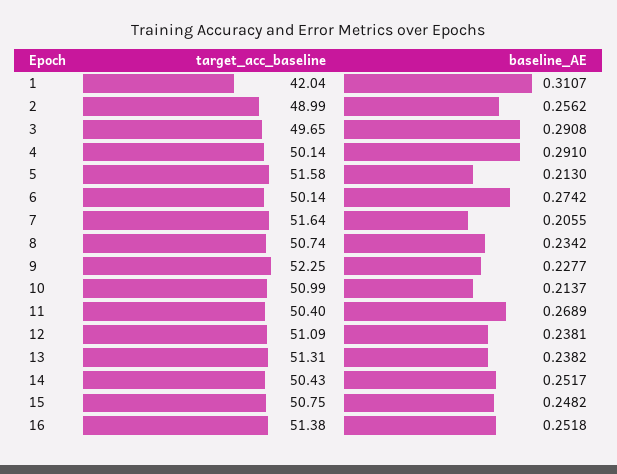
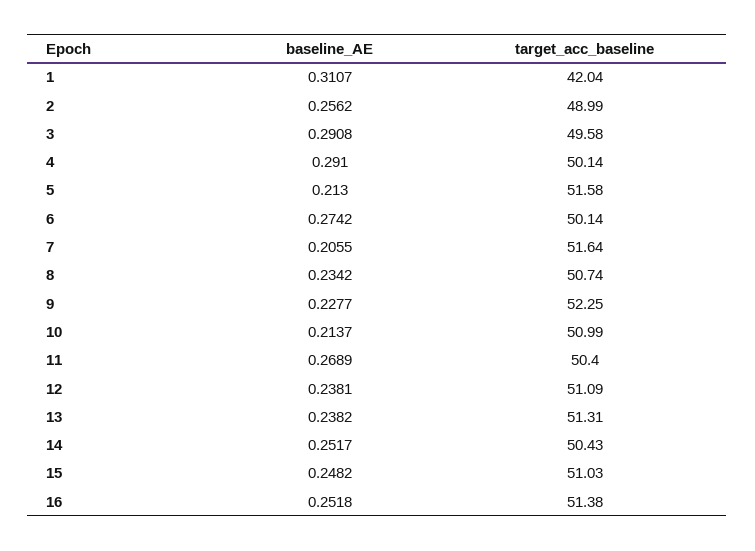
target_acc_baseline, 3: 49.65 -> 49.58
target_acc_baseline, 15: 50.75 -> 51.03

